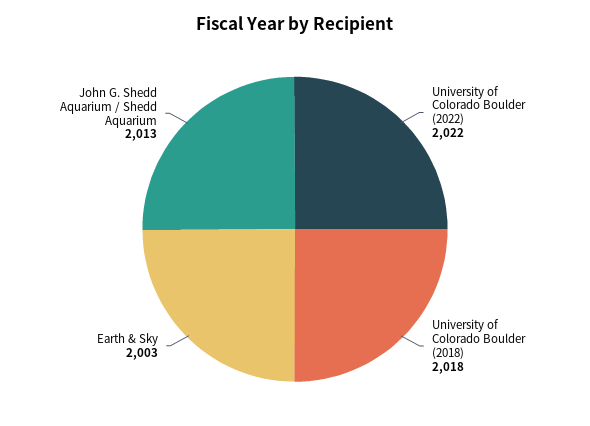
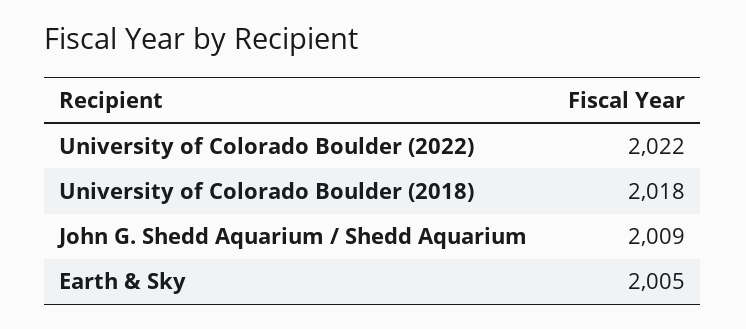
Earth & Sky: 2003 -> 2005
John G. Shedd Aquarium / Shedd Aquarium: 2013 -> 2009

